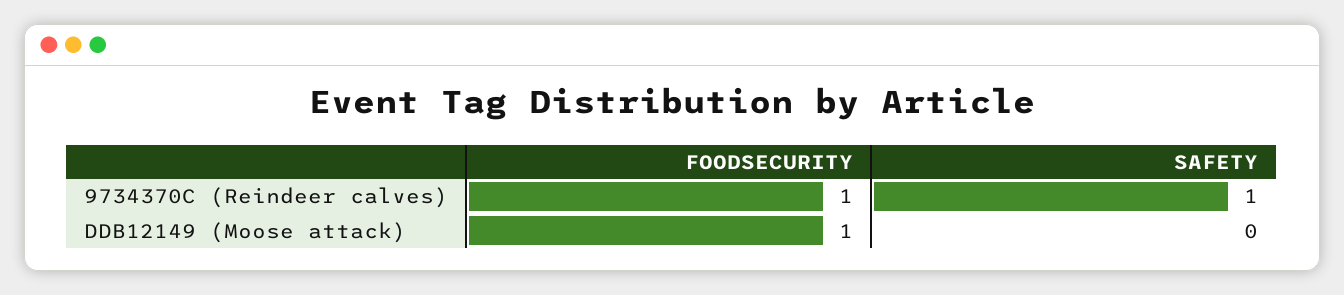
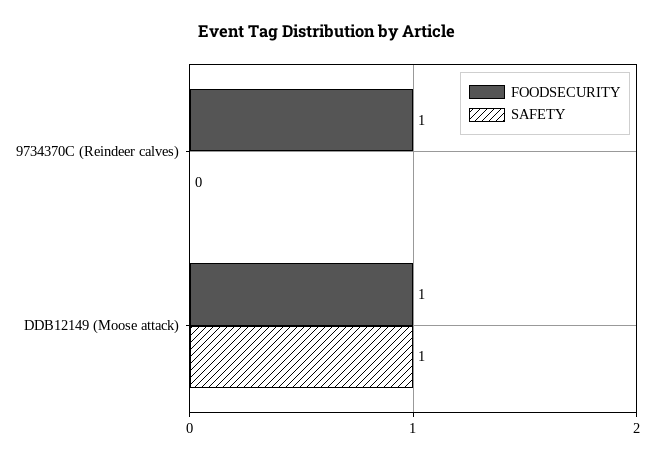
SAFETY, 9734370C (Reindeer calves): 1 -> 0
SAFETY, DDB12149 (Moose attack): 0 -> 1

